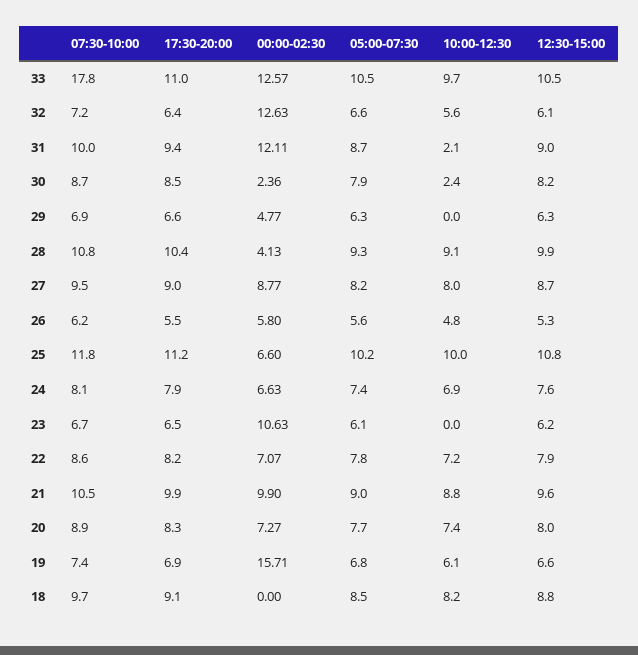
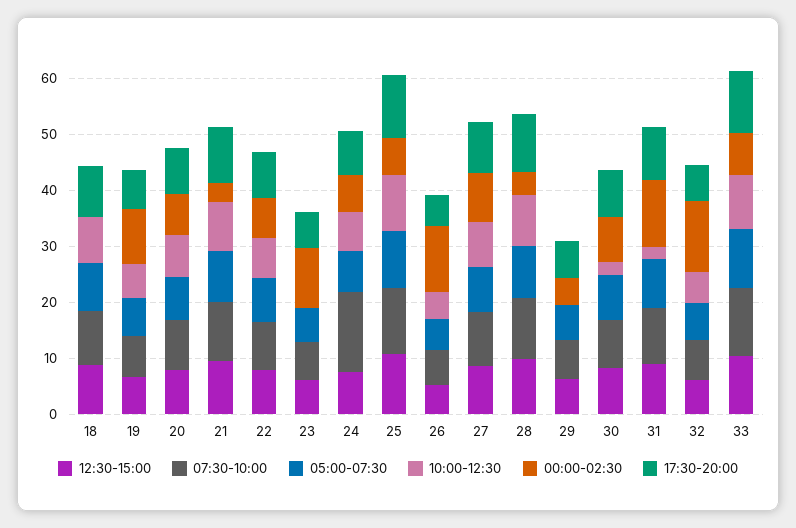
07:30-10:00, 33: 17.8 -> 12
00:00-02:30, 33: 12.57 -> 8
00:00-02:30, 30: 2.36 -> 8
00:00-02:30, 26: 5.8 -> 12
07:30-10:00, 24: 8.1 -> 14
00:00-02:30, 21: 9.9 -> 4
00:00-02:30, 19: 15.71 -> 10

